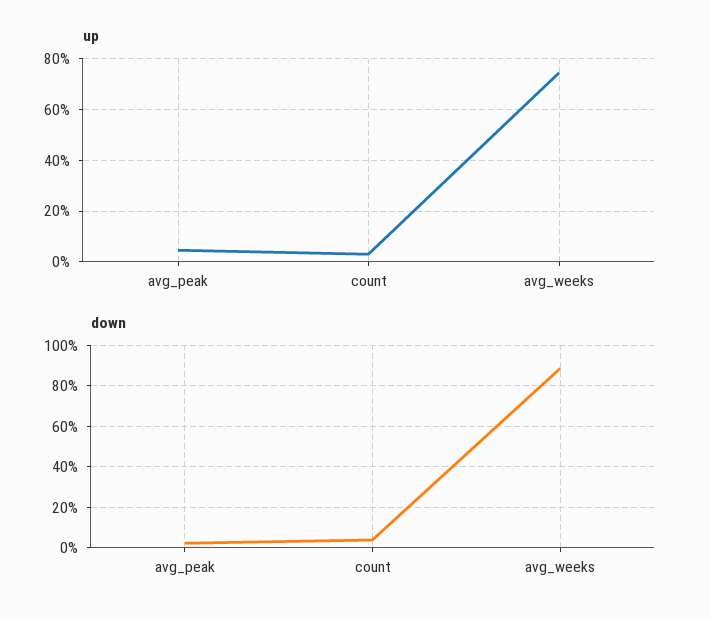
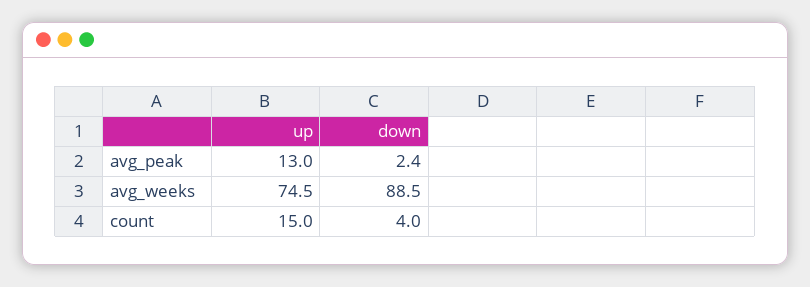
up, avg_peak: 5 -> 13
up, count: 2.5 -> 15

